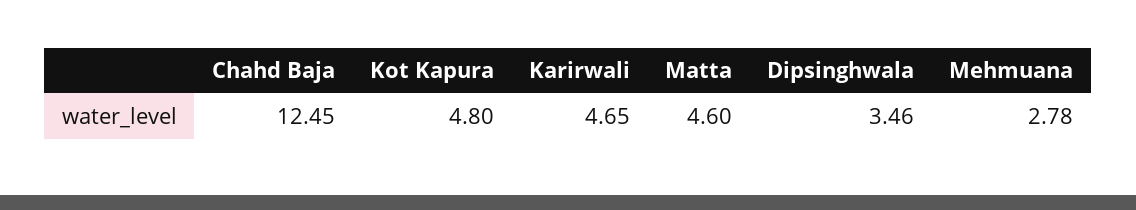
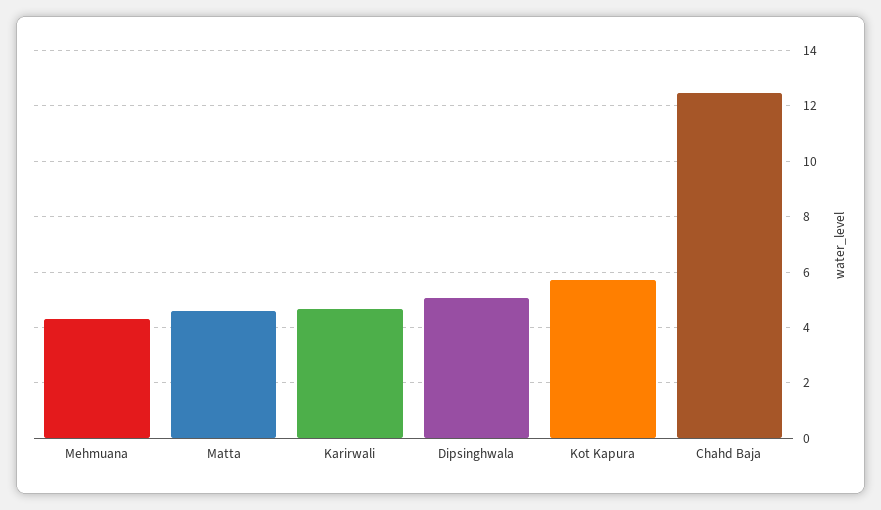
Kot Kapura: 4.8 -> 5.75
Dipsinghwala: 3.46 -> 5
Mehmuana: 2.78 -> 4.25

